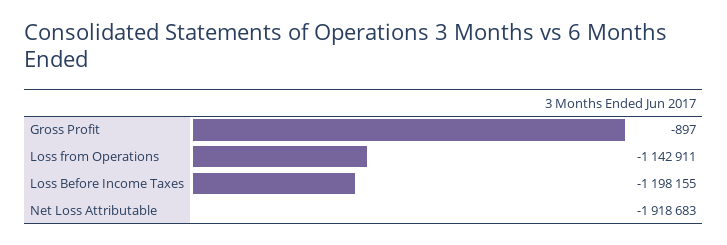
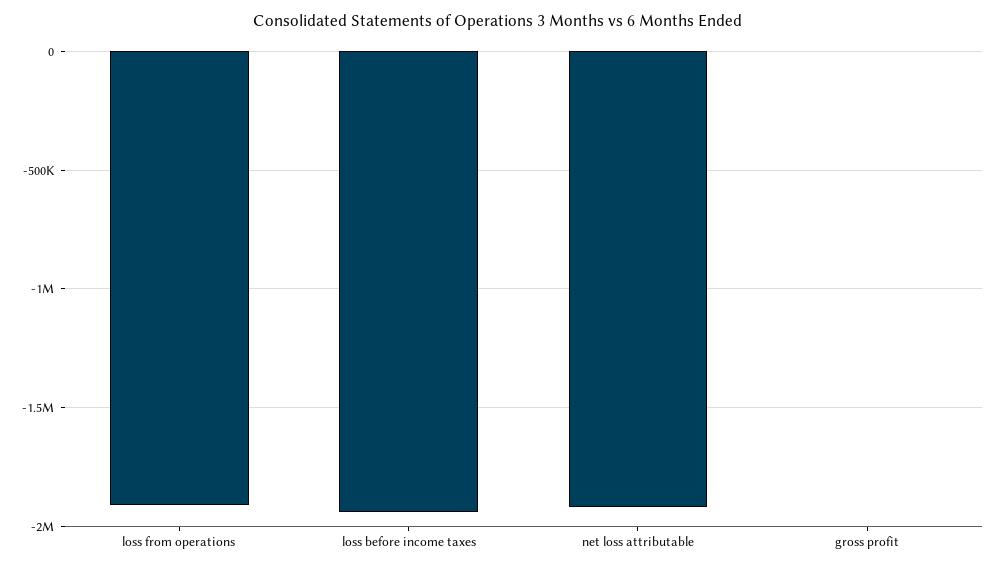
Loss from Operations: -1142911 -> -1900000
Loss Before Income Taxes: -1198155 -> -1950000

